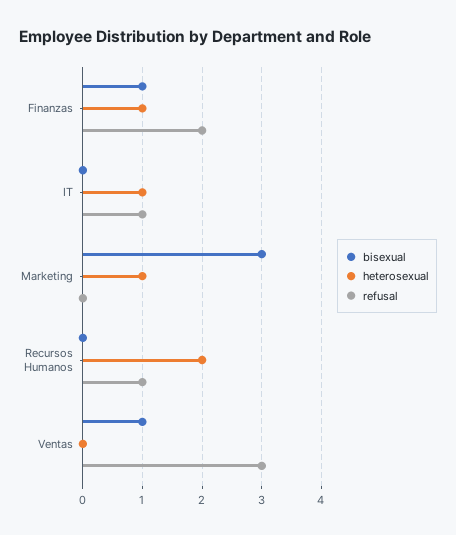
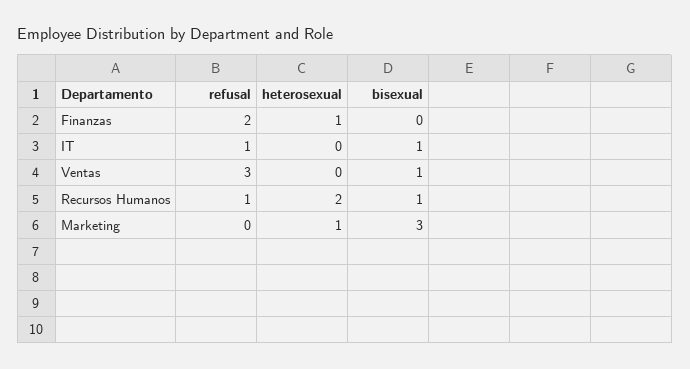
bisexual, Finanzas: 1 -> 0
bisexual, IT: 0 -> 1
heterosexual, IT: 1 -> 0
bisexual, Recursos Humanos: 0 -> 1

